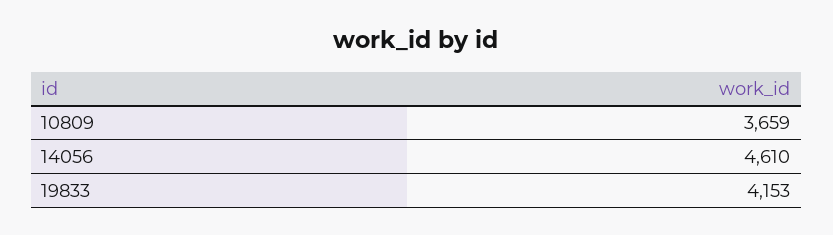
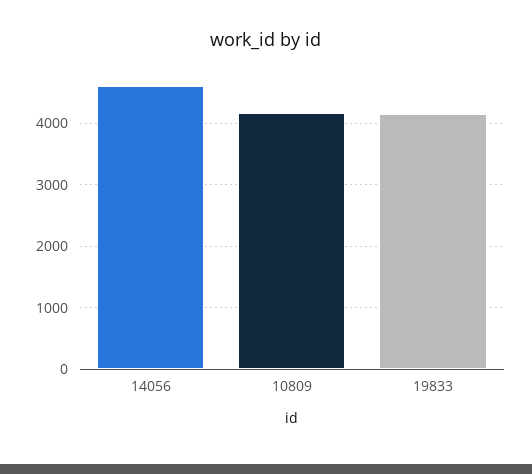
10809: 3659 -> 4200

